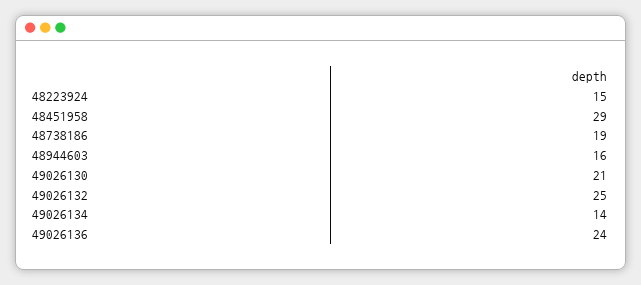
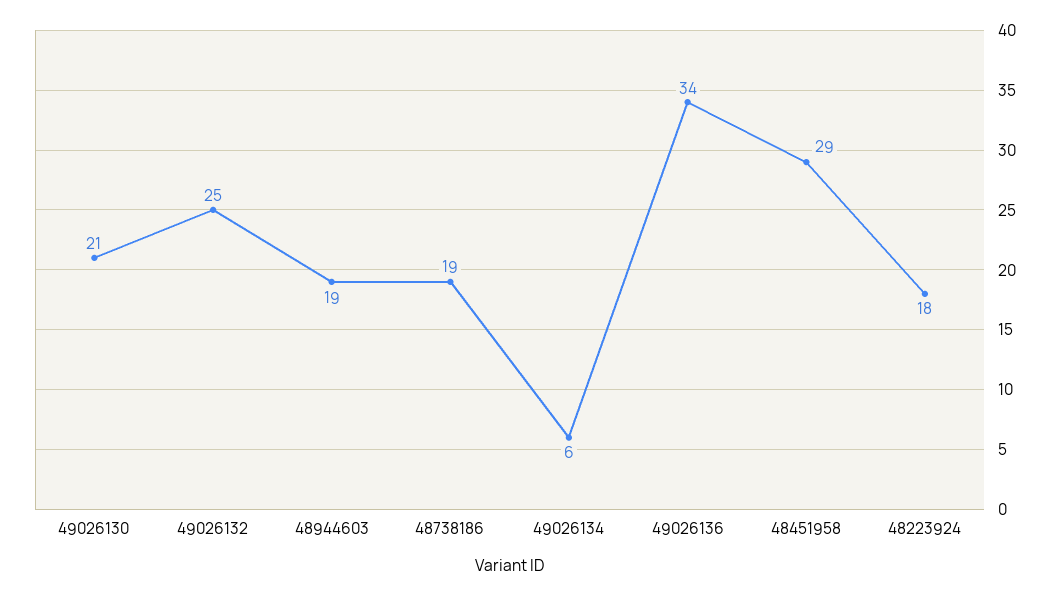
48223924: 15 -> 18
48944603: 16 -> 19
49026134: 14 -> 6
49026136: 24 -> 34

